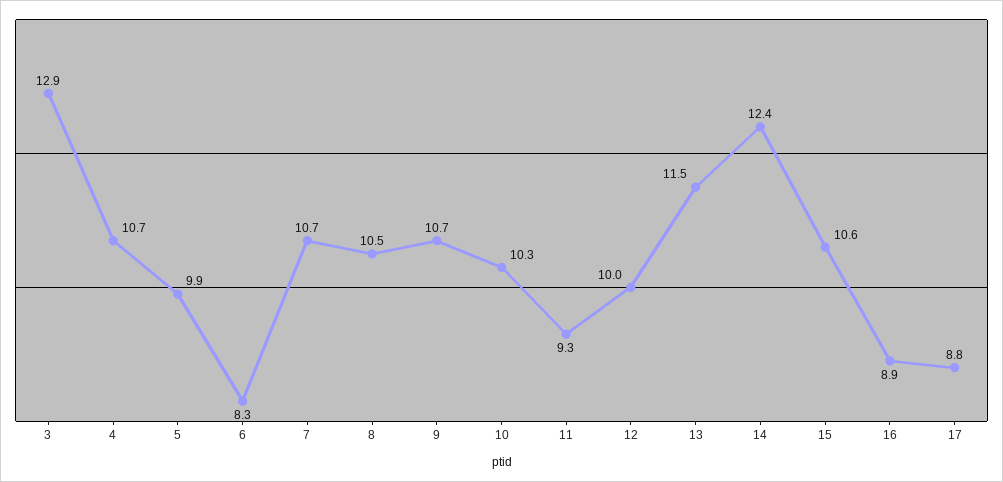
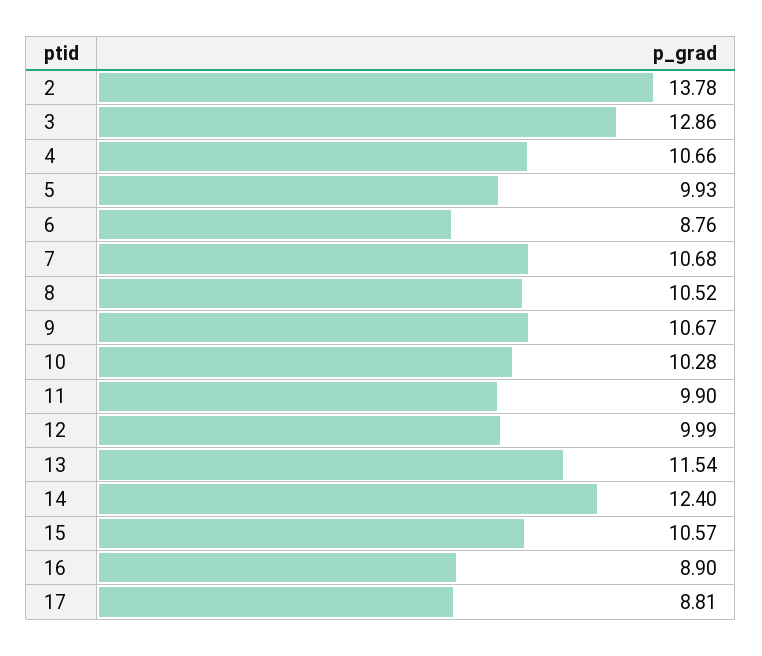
6: 8.3 -> 8.76
11: 9.3 -> 9.9
2: none -> 13.78

